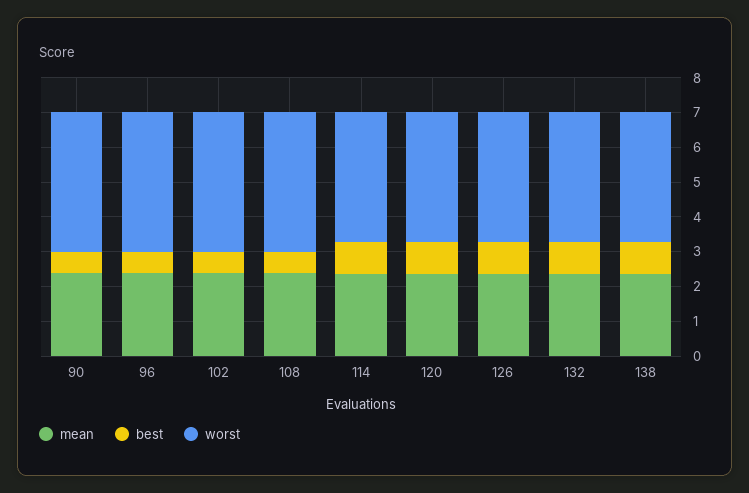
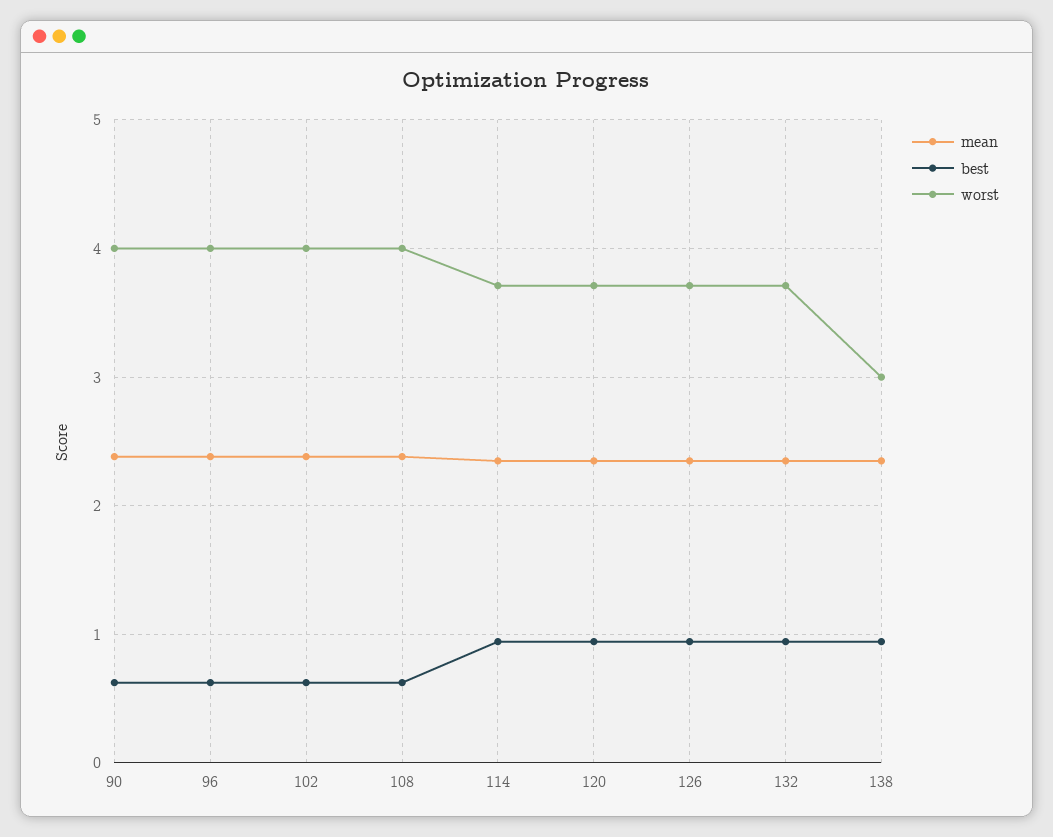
worst, 138: 3.75 -> 3

